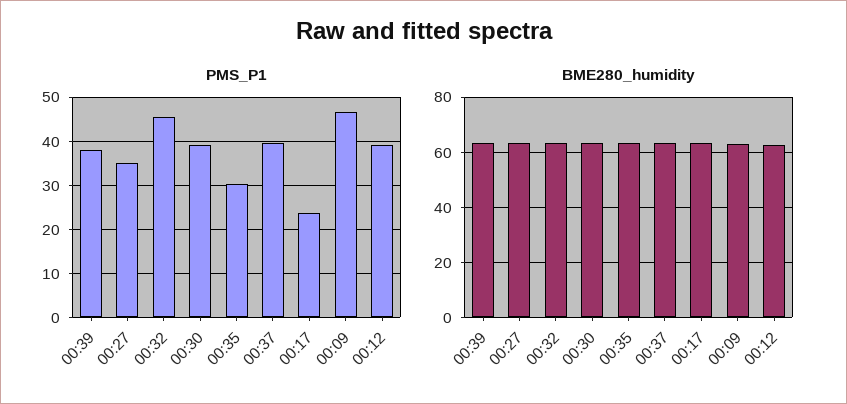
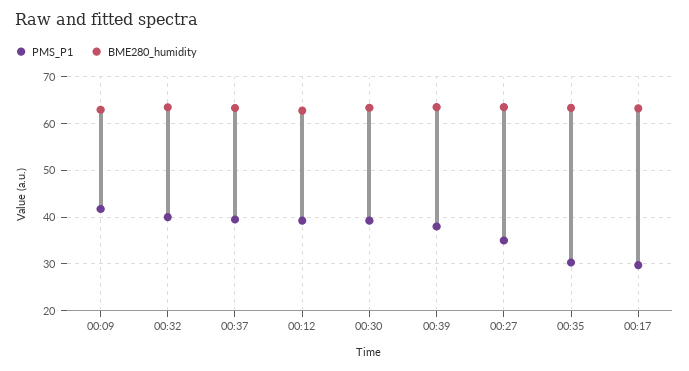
PMS_P1, 00:32: 46 -> 40
PMS_P1, 00:17: 24 -> 30
PMS_P1, 00:09: 46 -> 42

